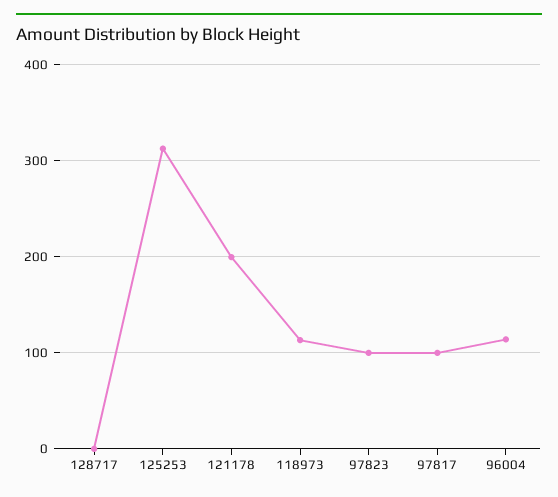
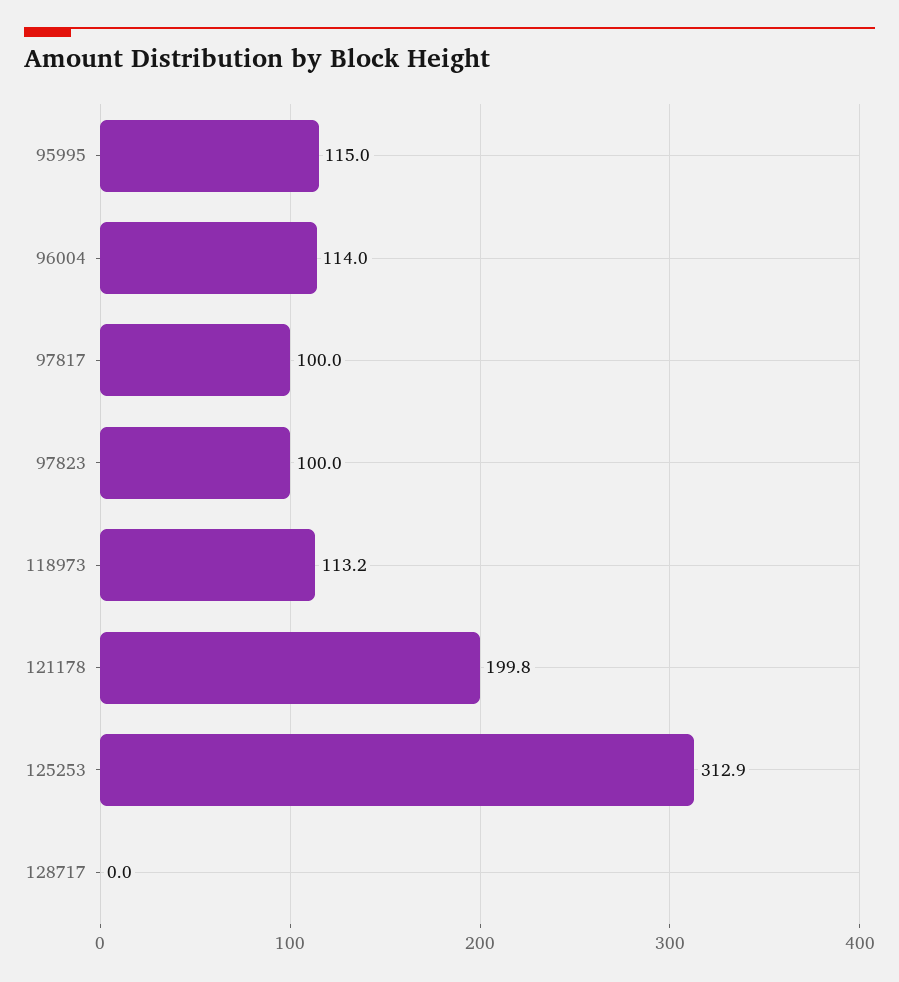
95995: none -> 115

